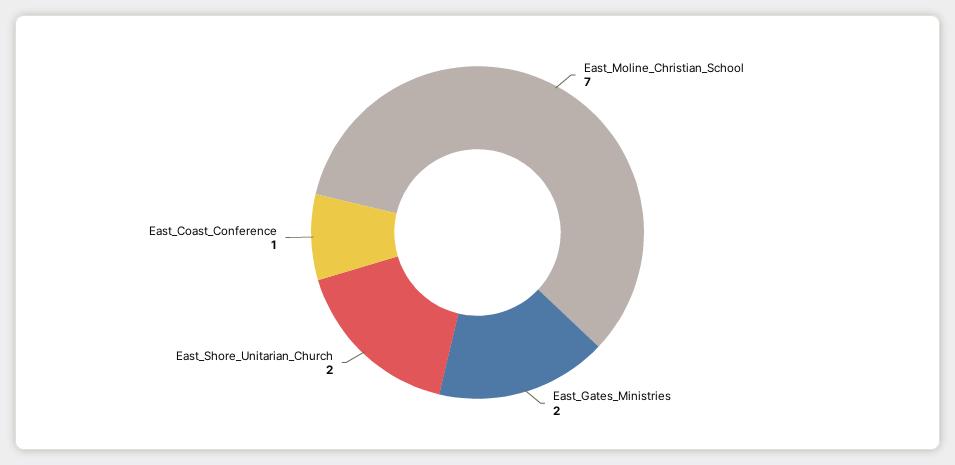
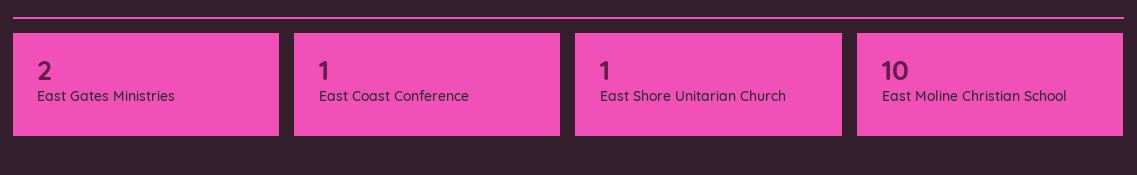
East_Moline_Christian_School: 7 -> 10
East_Shore_Unitarian_Church: 2 -> 1

